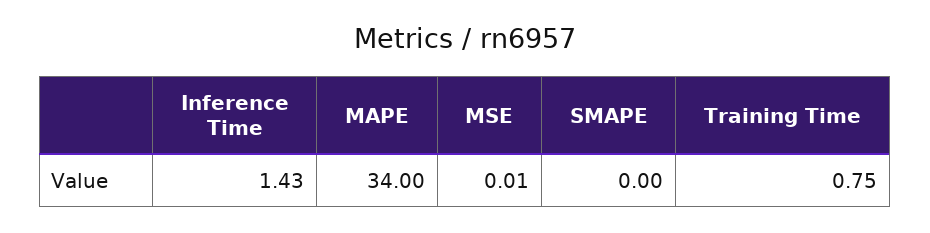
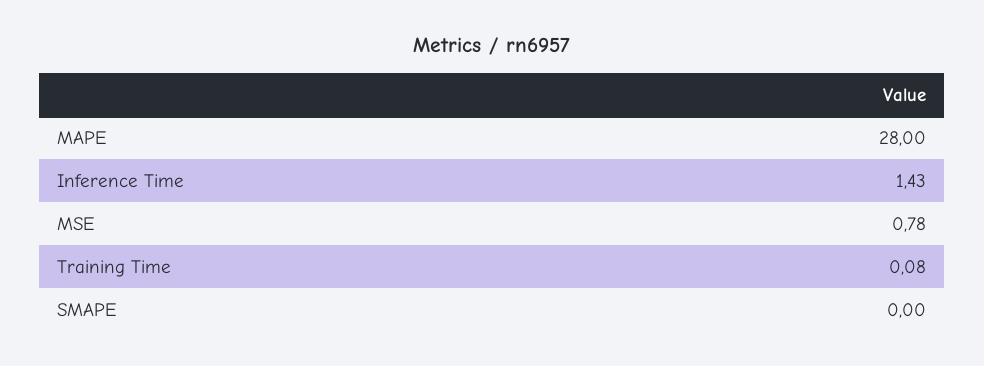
MAPE: 34 -> 28
MSE: 0.01 -> 0.78
Training Time: 0.75 -> 0.08

